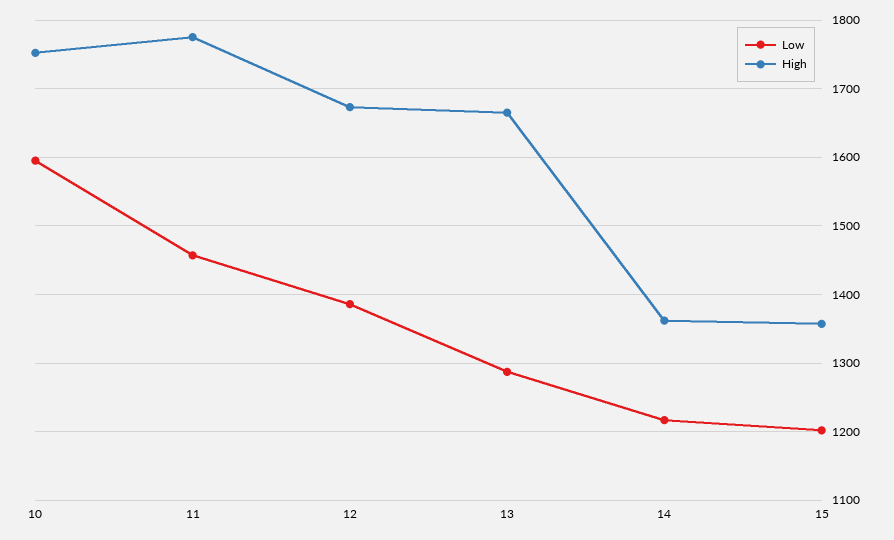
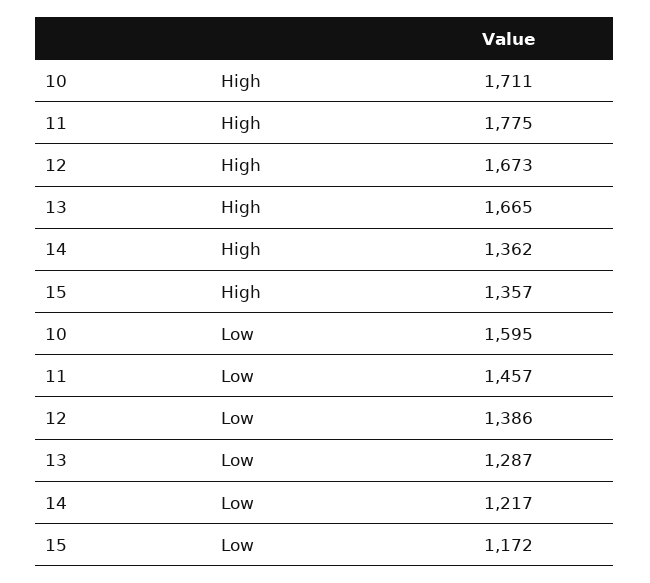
High, 10: 1750 -> 1711
Low, 15: 1200 -> 1172

